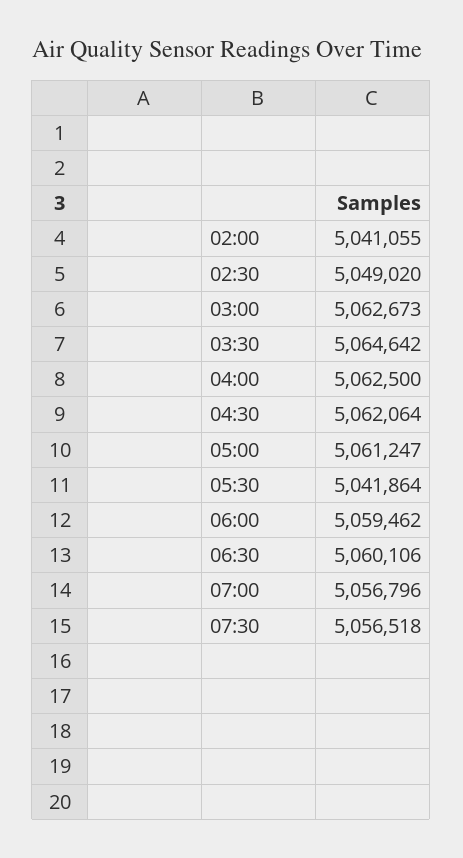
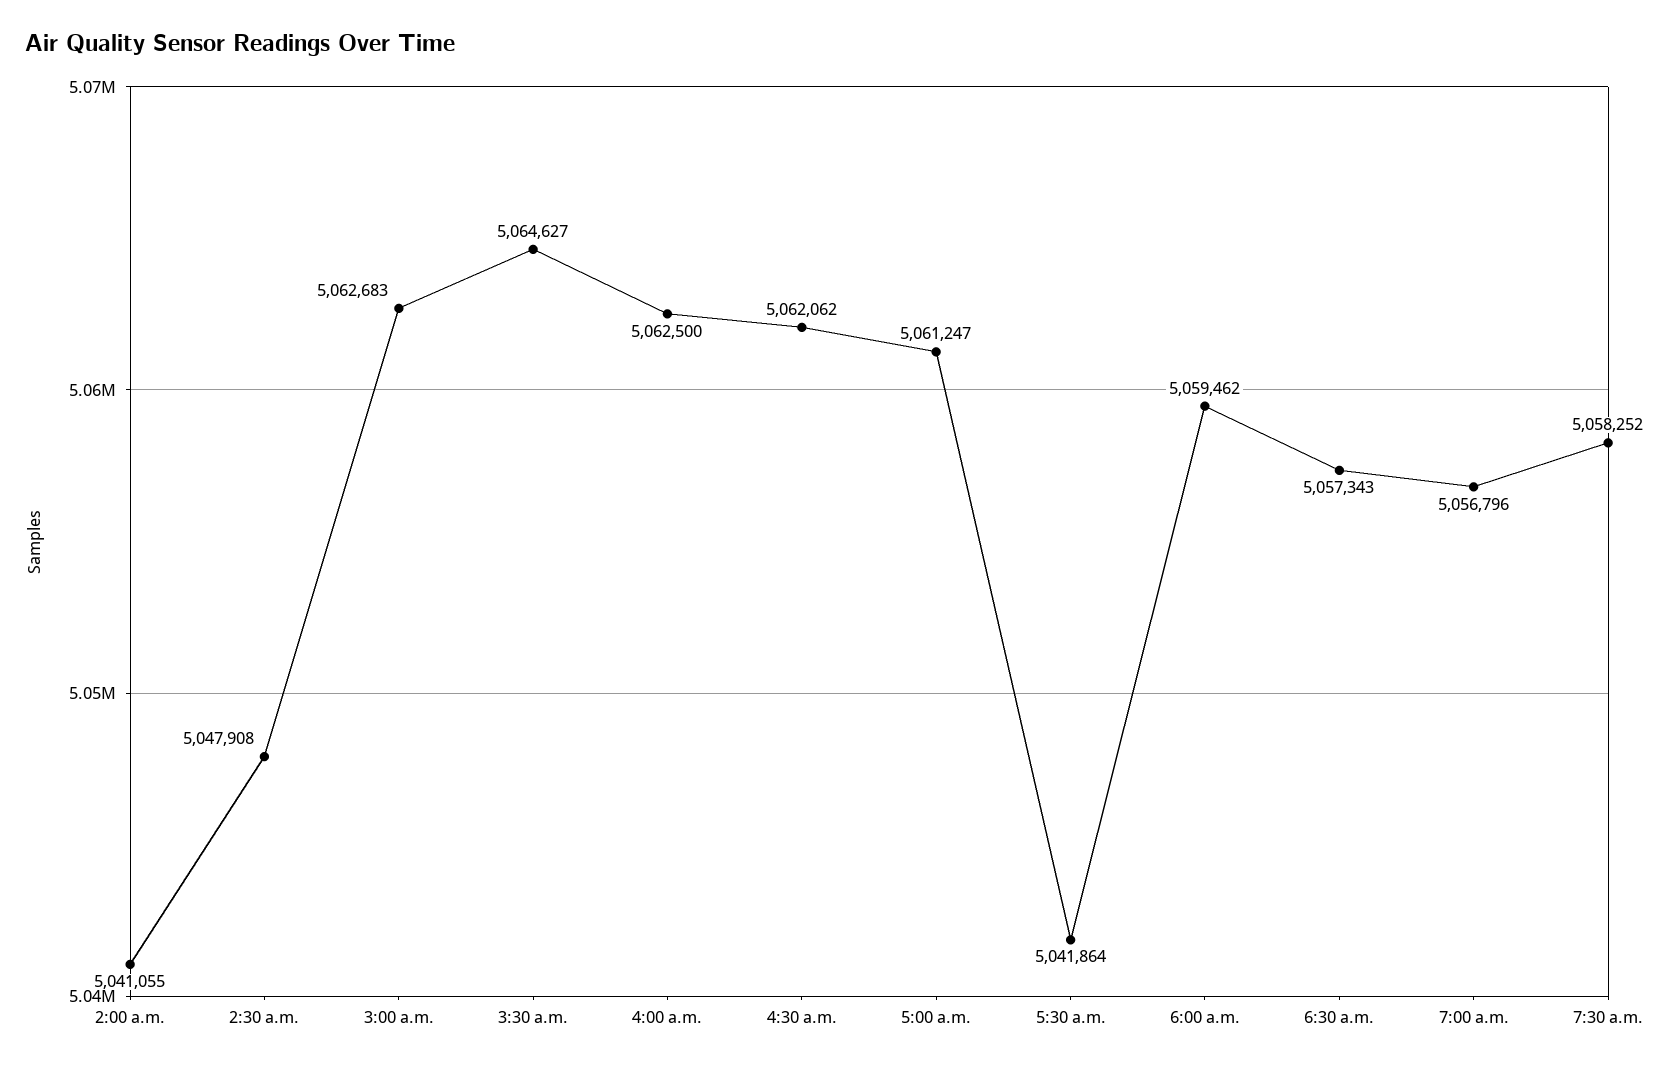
02:30: 5049020 -> 5047908
03:00: 5062673 -> 5062683
03:30: 5064642 -> 5064627
04:30: 5062064 -> 5062062
06:30: 5060106 -> 5057343
07:30: 5056518 -> 5058252

